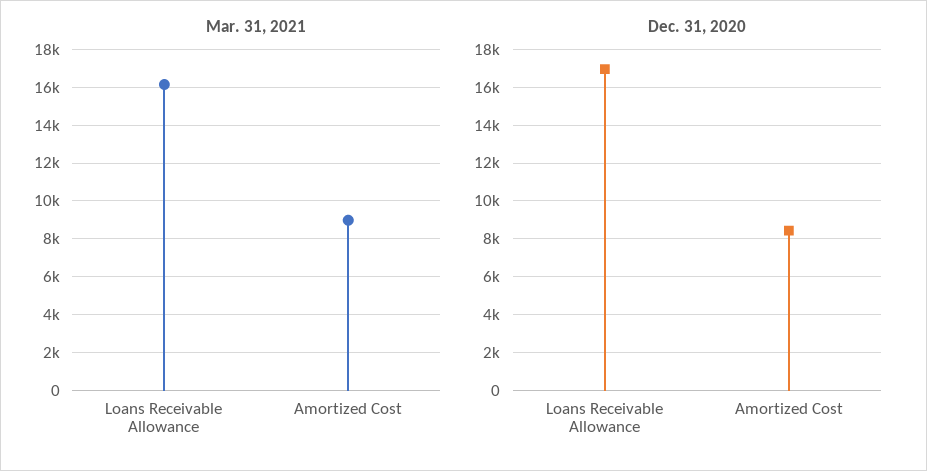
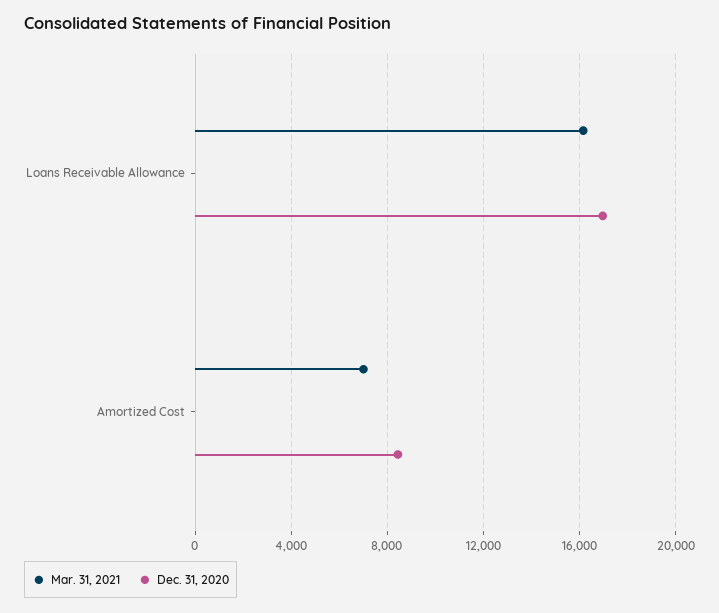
Mar. 31, 2021, Amortized Cost: 9000 -> 7000

